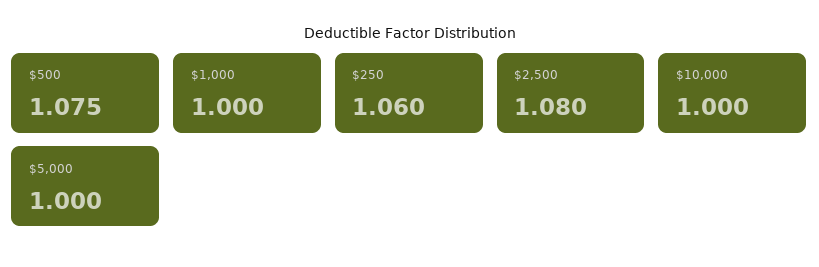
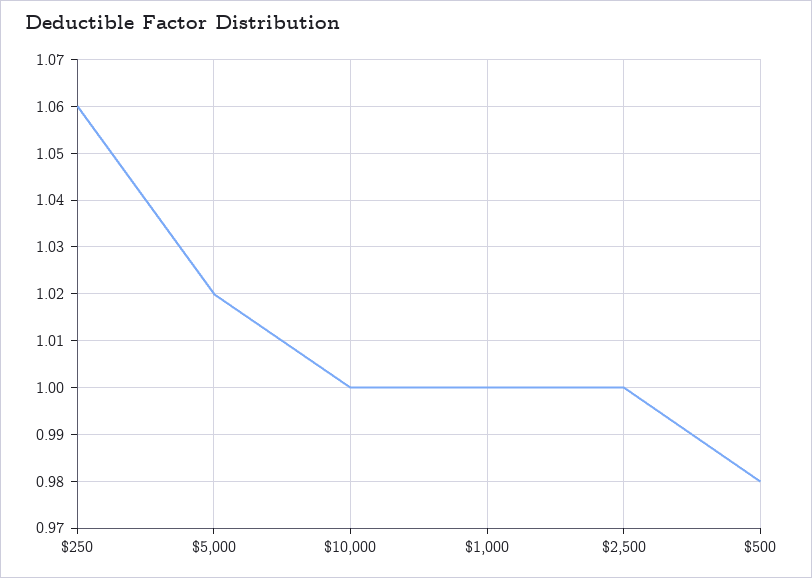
$500: 1.075 -> 0.98
$2,500: 1.08 -> 1
$5,000: 1 -> 1.02

